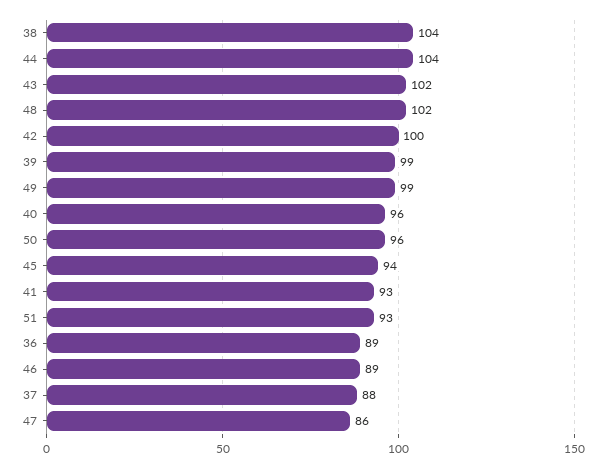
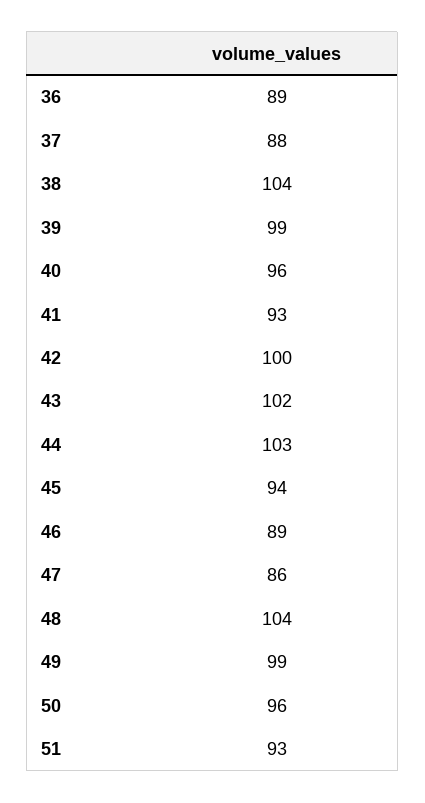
44: 104 -> 103
48: 102 -> 104

